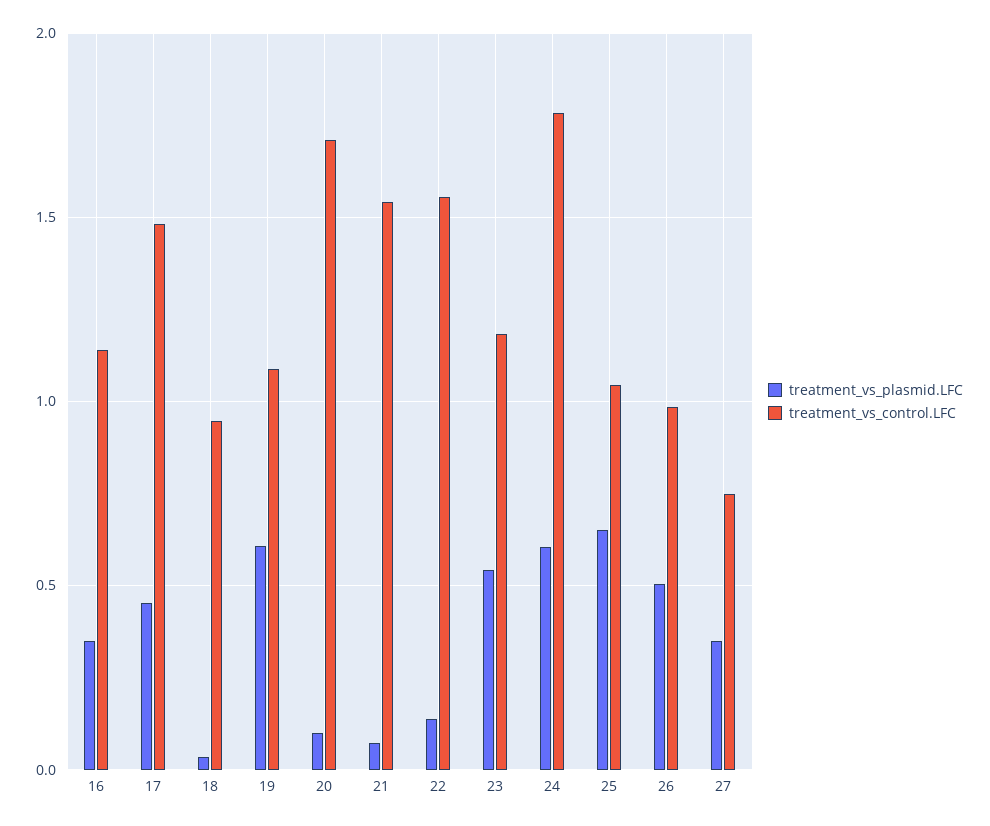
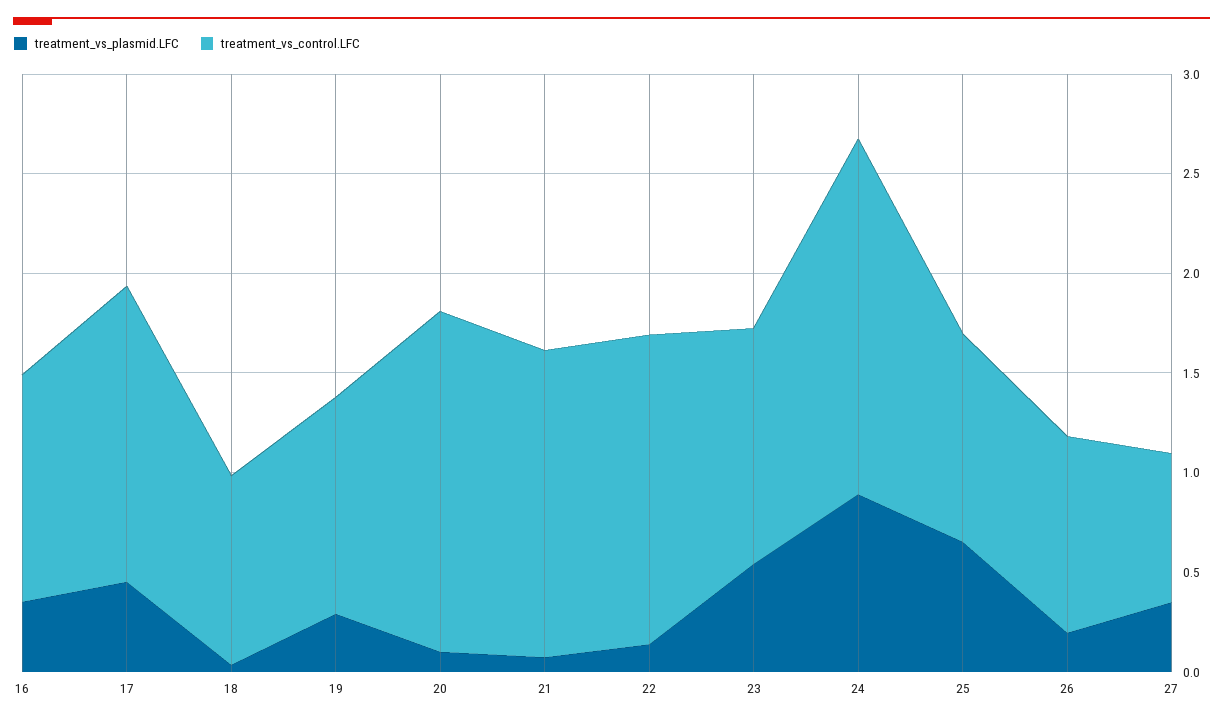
treatment_vs_plasmid.LFC, 19: 0.6 -> 0.3
treatment_vs_plasmid.LFC, 24: 0.6 -> 0.9
treatment_vs_plasmid.LFC, 26: 0.5 -> 0.2

